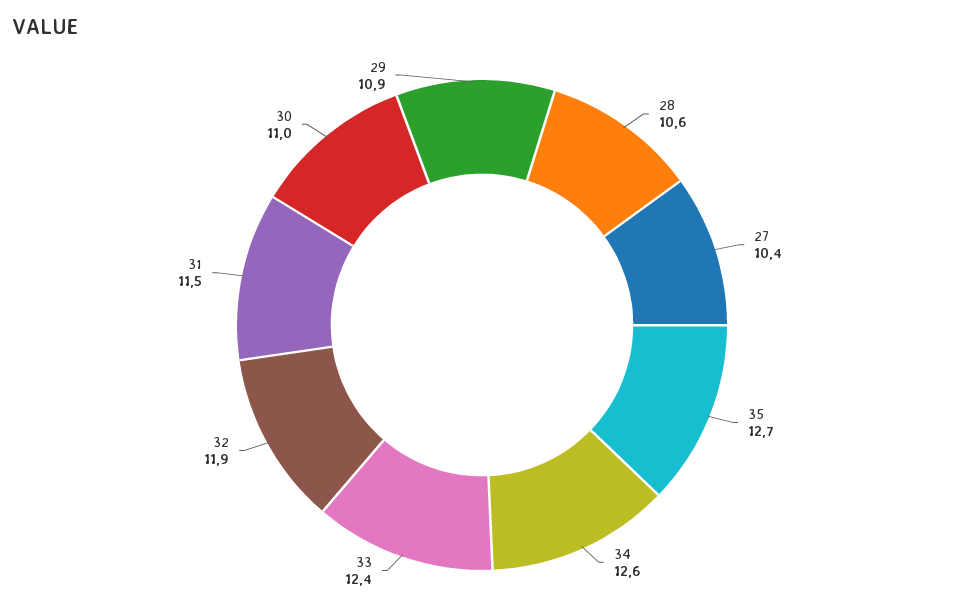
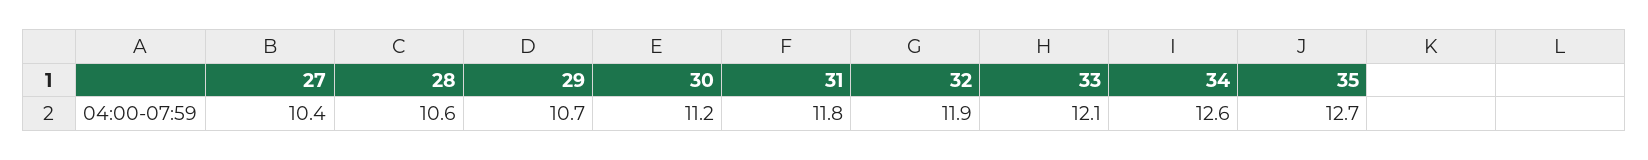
33: 12.4 -> 12.1
31: 11.5 -> 11.8
30: 11 -> 11.2
29: 10.9 -> 10.7

